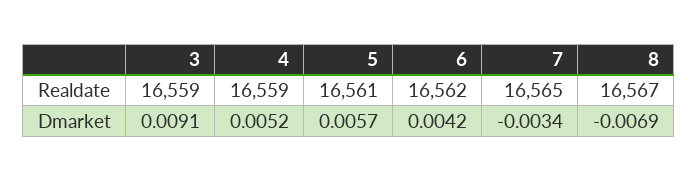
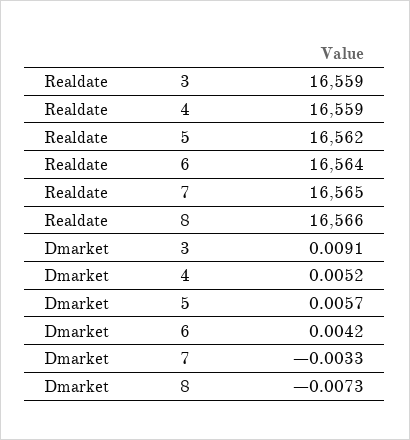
5, Realdate: 16561 -> 16562
6, Realdate: 16562 -> 16564
8, Realdate: 16567 -> 16566
7, Dmarket: -0.0034 -> -0.0033
8, Dmarket: -0.0069 -> -0.0073

